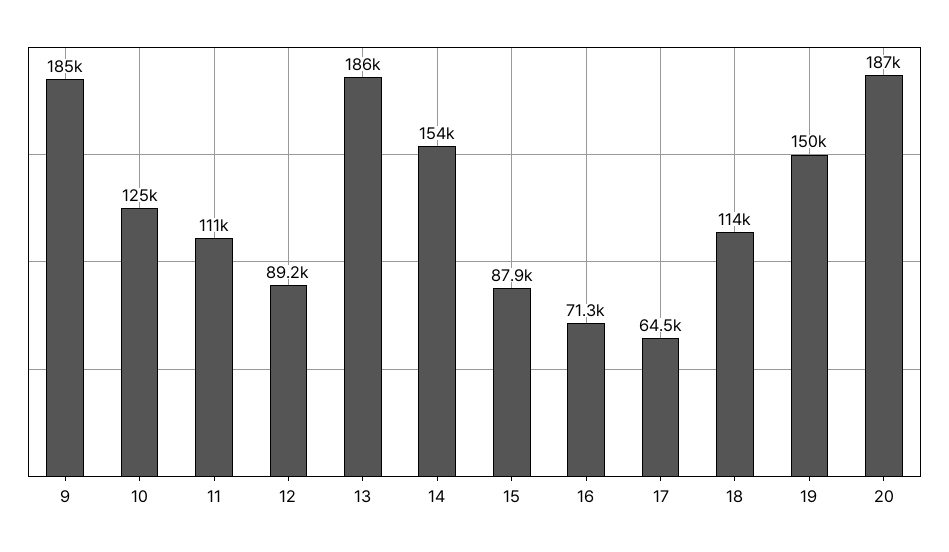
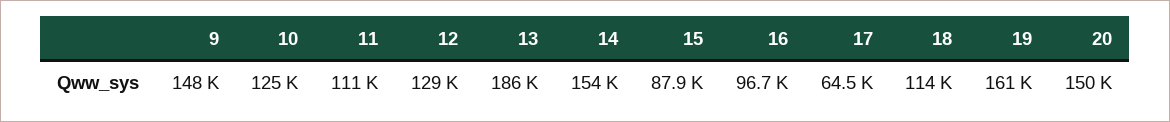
9: 185000 -> 148000
12: 89200 -> 129000
16: 71300 -> 96700
19: 150000 -> 161000
20: 187000 -> 150000

